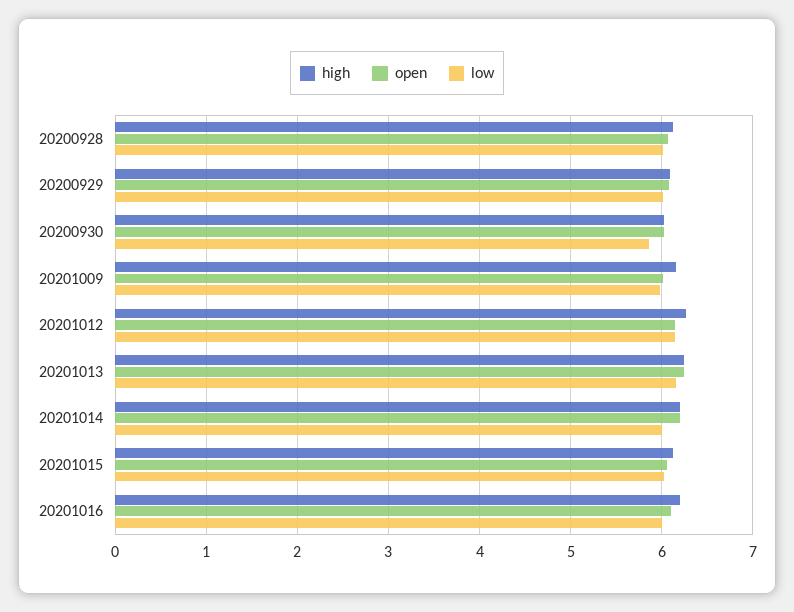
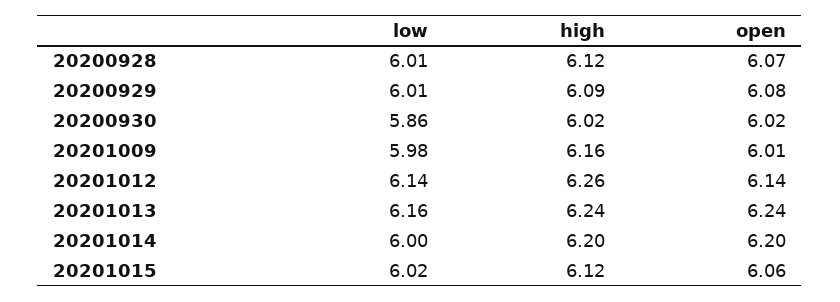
high, 20201016: 6.2 -> none
open, 20201016: 6.1 -> none
low, 20201016: 6 -> none

